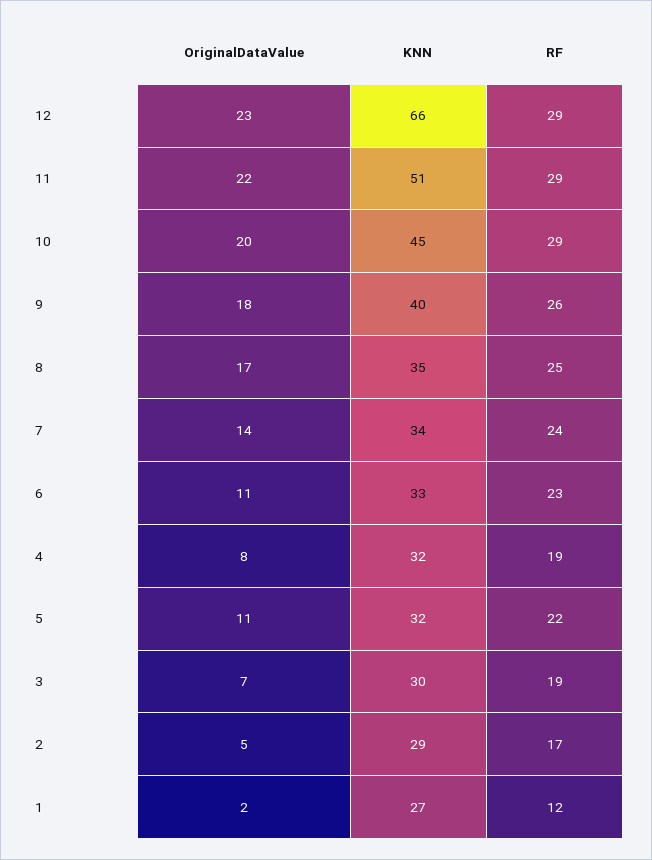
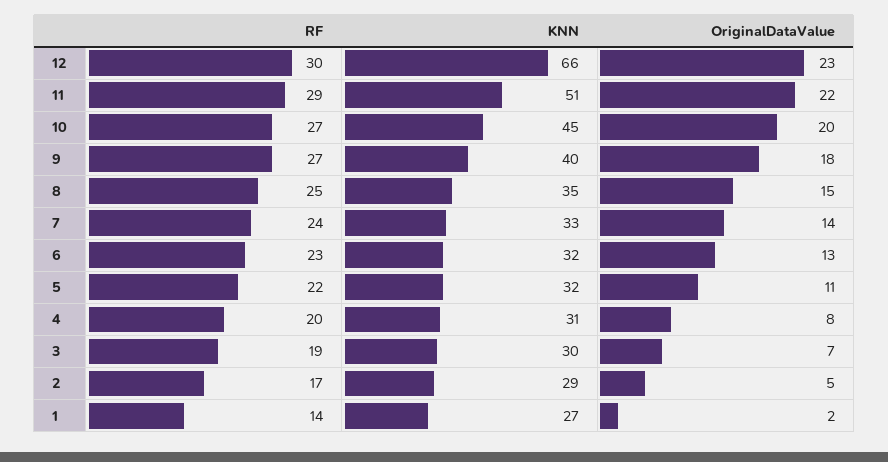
RF, 12: 29 -> 30
RF, 10: 29 -> 27
RF, 9: 26 -> 27
OriginalDataValue, 8: 17 -> 15
KNN, 7: 34 -> 33
OriginalDataValue, 6: 11 -> 13
KNN, 6: 33 -> 32
KNN, 4: 32 -> 31
RF, 4: 19 -> 20
RF, 1: 12 -> 14

